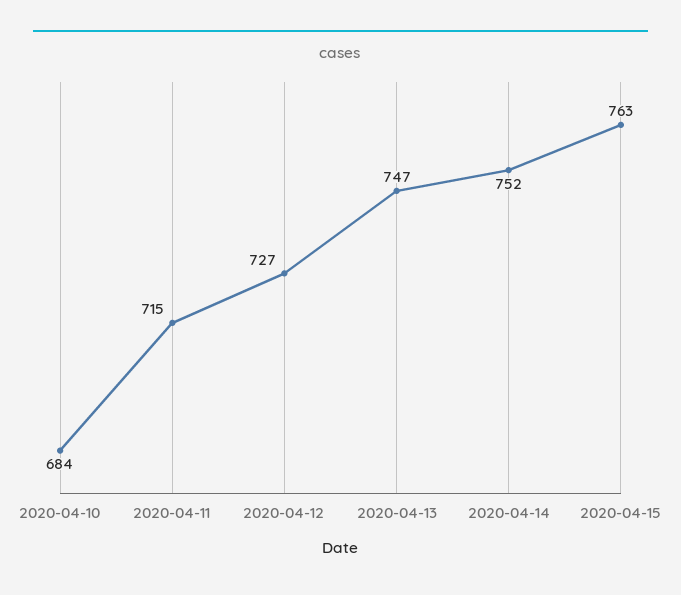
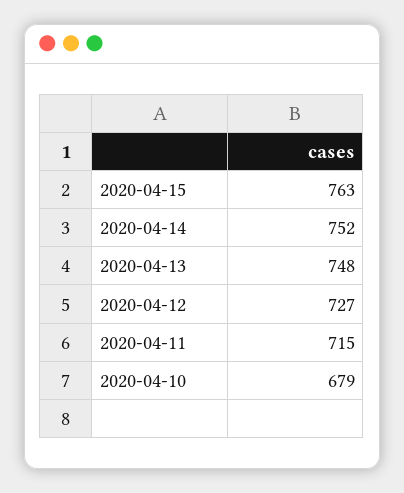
2020-04-10: 684 -> 679
2020-04-13: 747 -> 748

